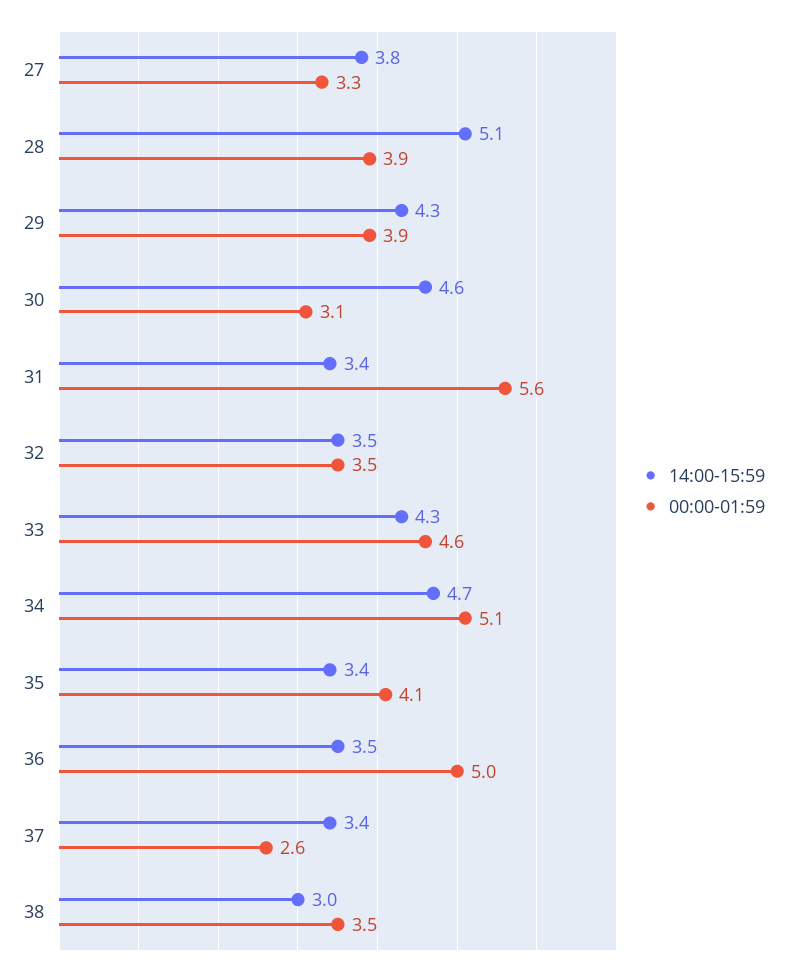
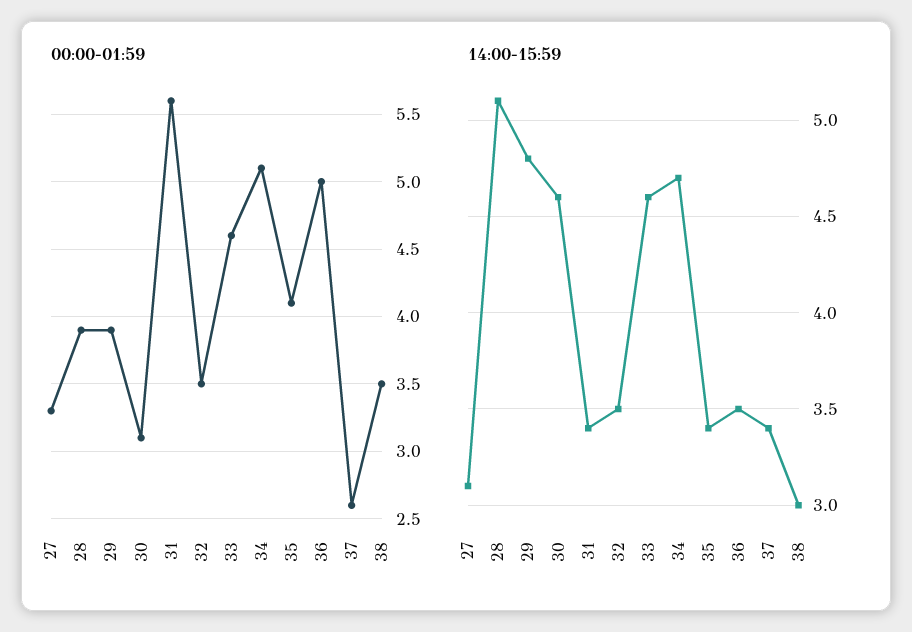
14:00-15:59, 27: 3.8 -> 3.1
14:00-15:59, 29: 4.3 -> 4.8
14:00-15:59, 33: 4.3 -> 4.6

